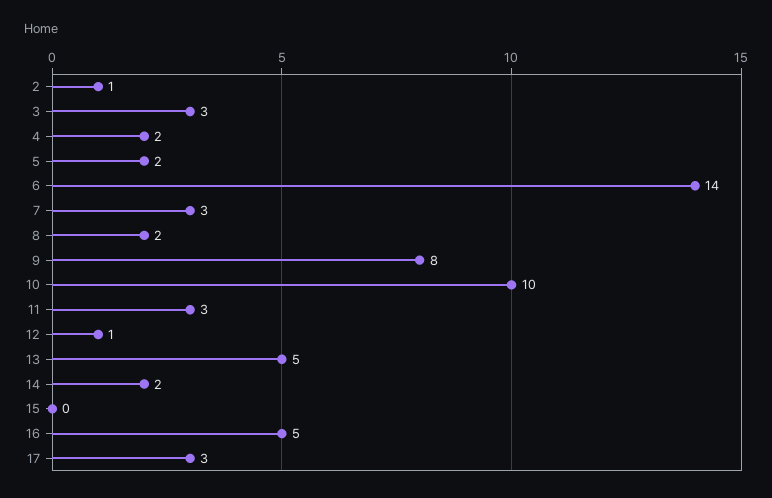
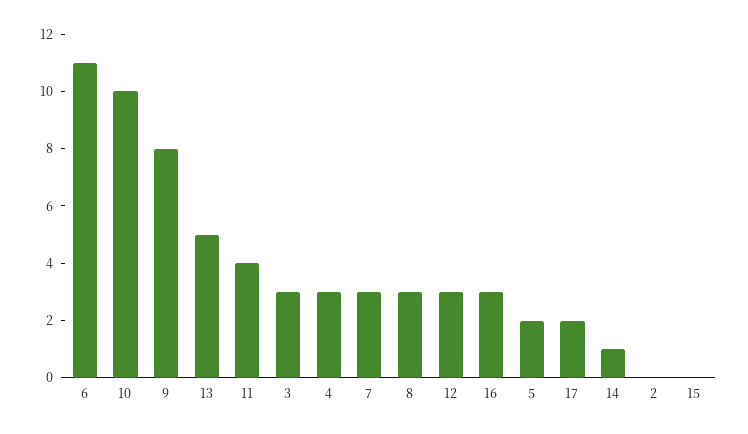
2: 1 -> 0
4: 2 -> 3
6: 14 -> 11
8: 2 -> 3
11: 3 -> 4
12: 1 -> 3
14: 2 -> 1
16: 5 -> 3
17: 3 -> 2

